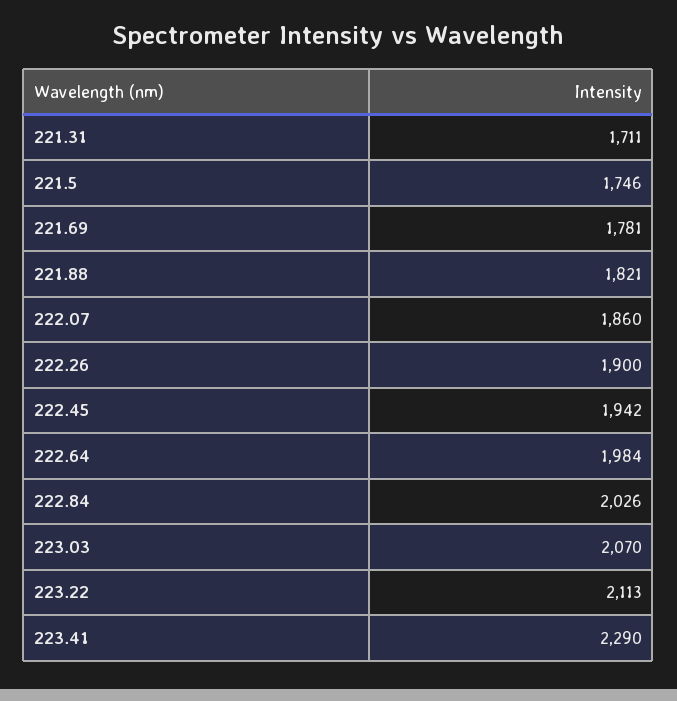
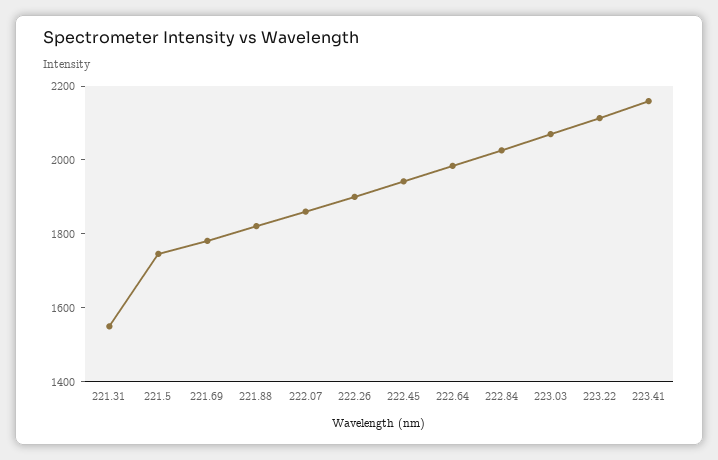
221.31: 1711 -> 1550
223.41: 2290 -> 2150

